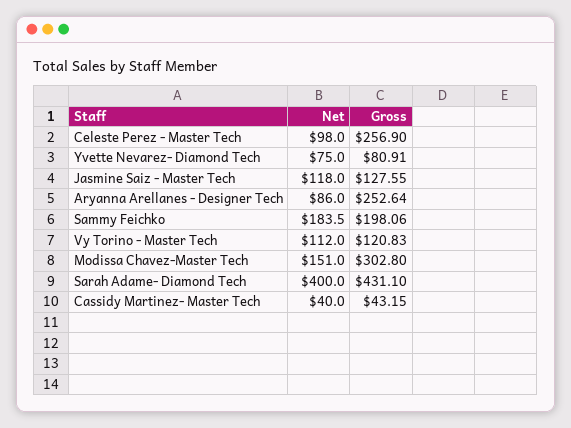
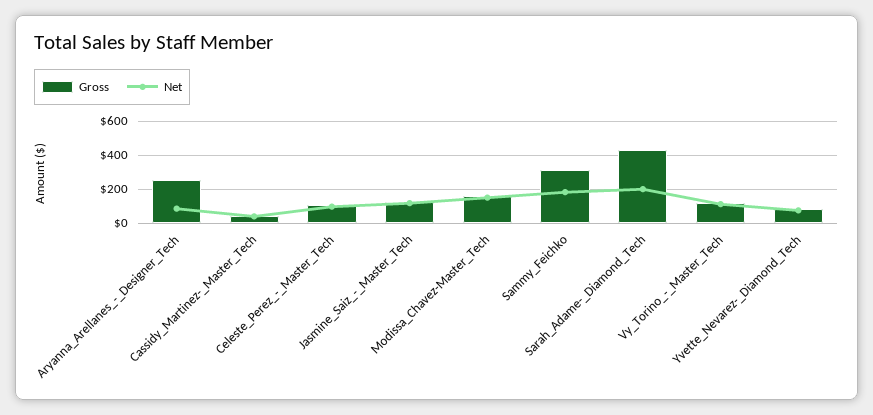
Gross, Celeste Perez - Master Tech: 256.9 -> 100
Gross, Sammy Feichko: 198.06 -> 300
Gross, Modissa Chavez-Master Tech: 302.8 -> 150
Net, Sarah Adame- Diamond Tech: 400 -> 200

